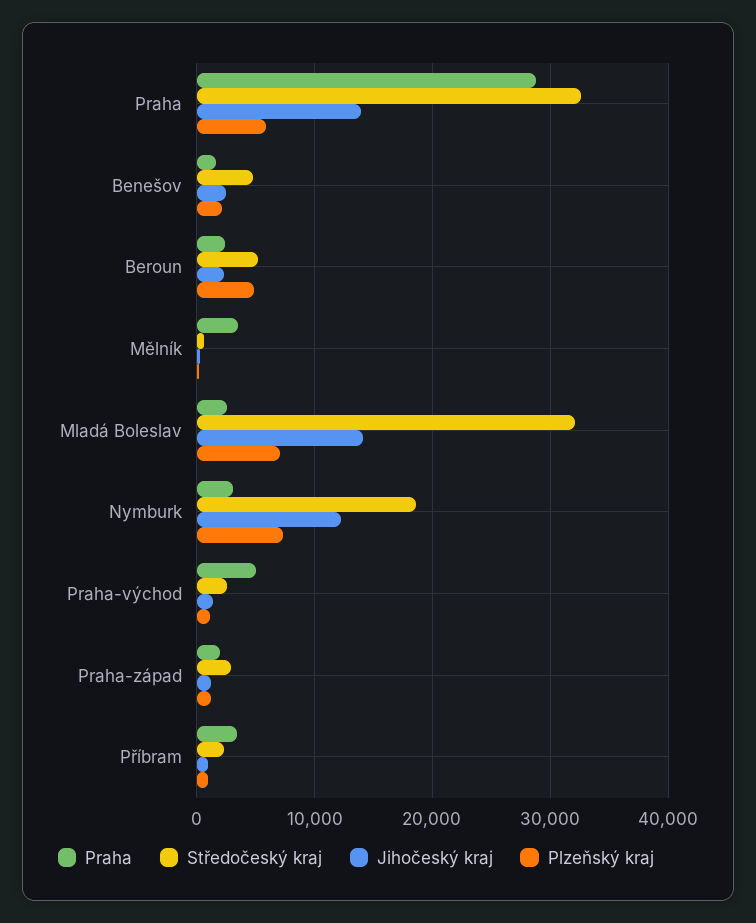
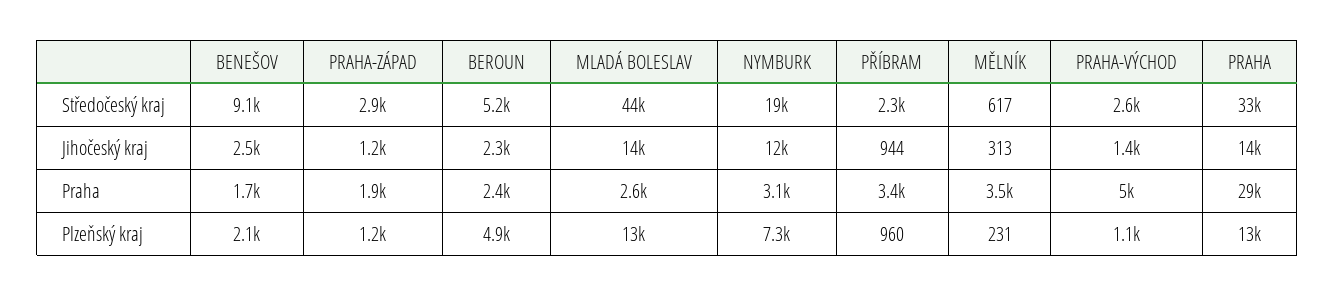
Plzeňský kraj, Praha: 6000 -> 13000
Středočeský kraj, Benešov: 5000 -> 9100
Středočeský kraj, Mladá Boleslav: 32000 -> 44000
Plzeňský kraj, Mladá Boleslav: 7000 -> 13000

